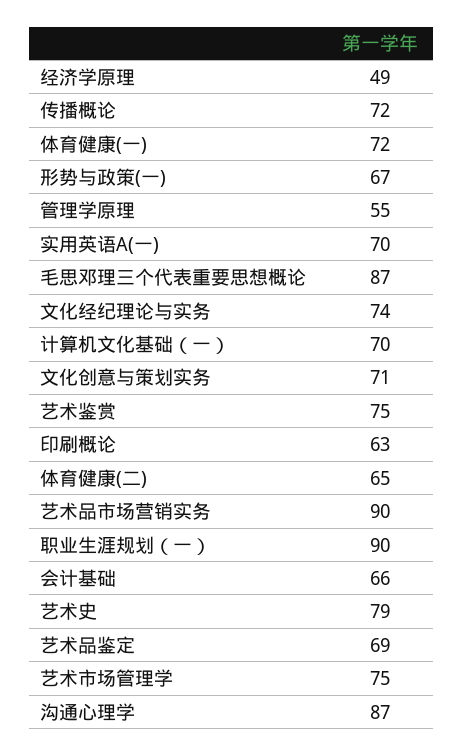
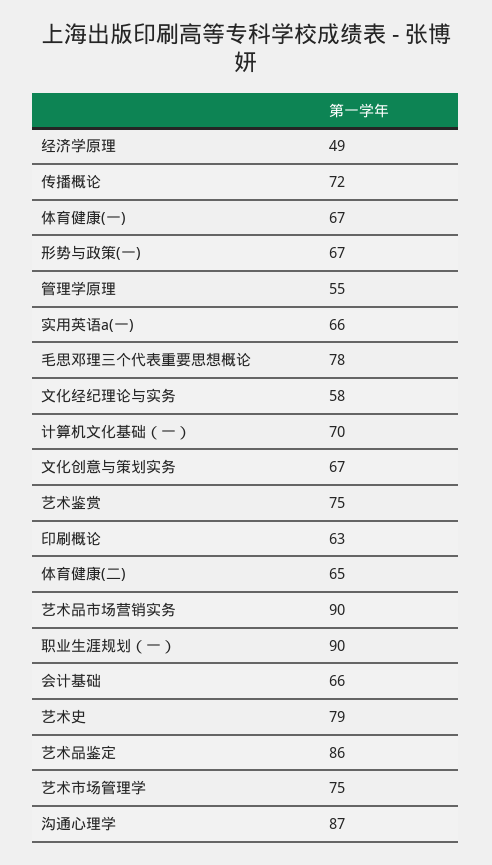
体育健康(一): 72 -> 67
实用英语A(一): 70 -> 66
毛思邓理三个代表重要思想概论: 87 -> 78
文化经纪理论与实务: 74 -> 58
文化创意与策划实务: 71 -> 67
艺术品鉴定: 69 -> 86

